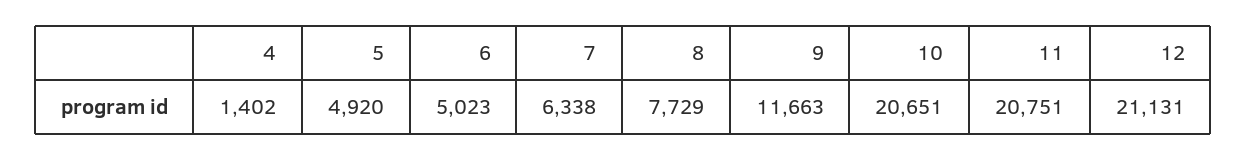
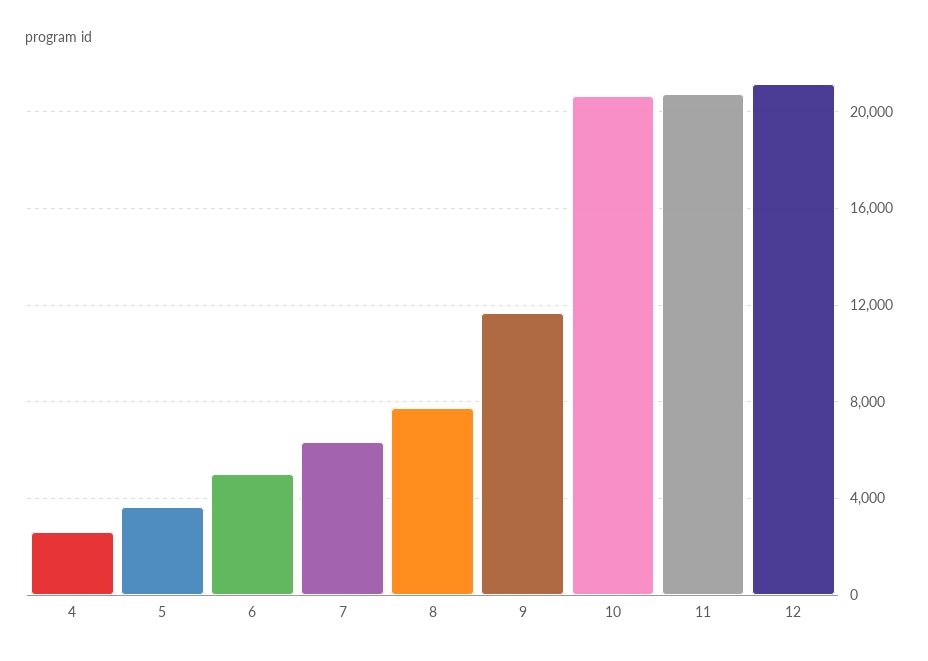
4: 1402 -> 2500
5: 4920 -> 3500

